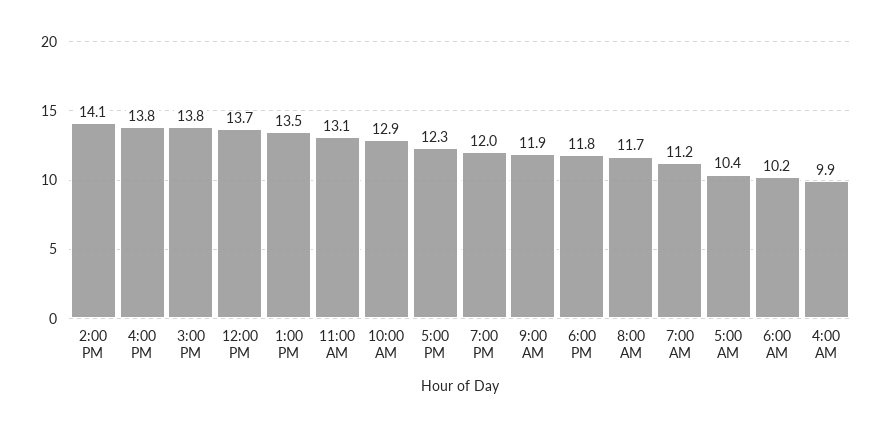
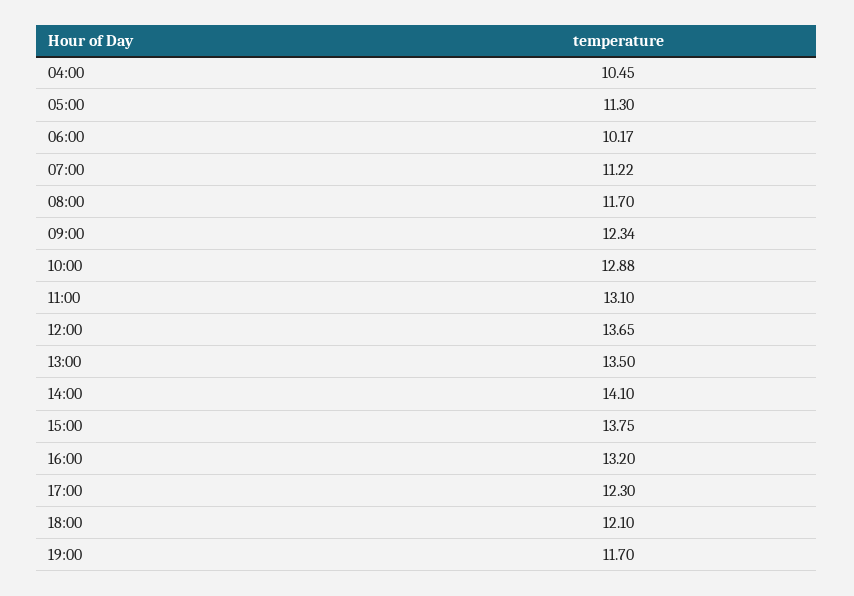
4:00 PM: 13.8 -> 13.2
7:00 PM: 12 -> 11.7
9:00 AM: 11.9 -> 12.34
6:00 PM: 11.8 -> 12.1
5:00 AM: 10.4 -> 11.3
4:00 AM: 9.9 -> 10.45

